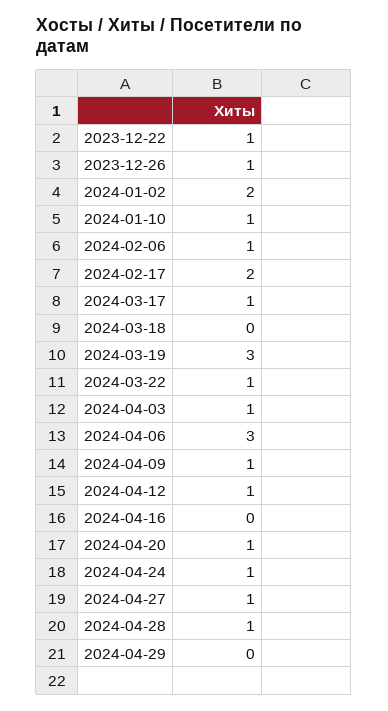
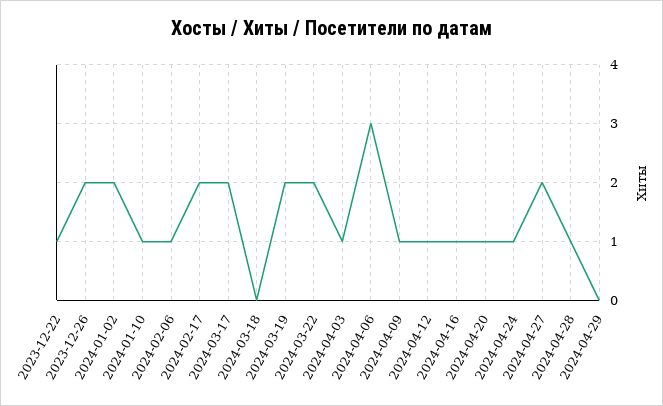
2023-12-26: 1 -> 2
2024-03-17: 1 -> 2
2024-03-19: 3 -> 2
2024-03-22: 1 -> 2
2024-04-16: 0 -> 1
2024-04-27: 1 -> 2

